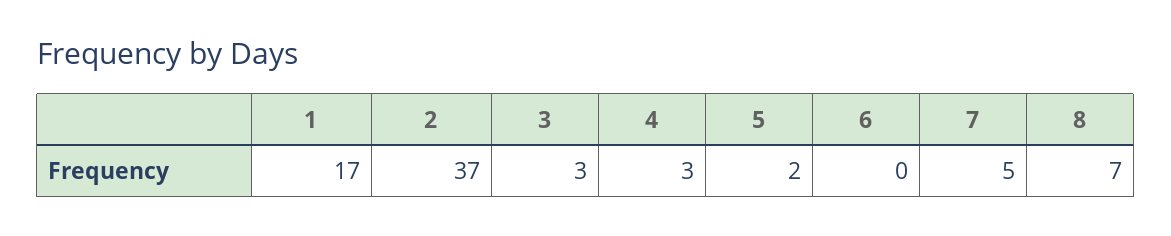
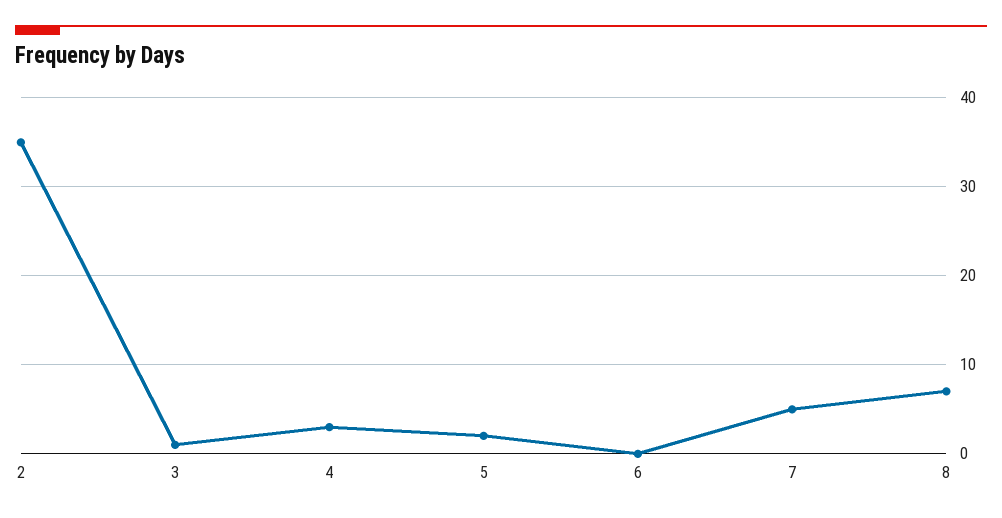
1: 17 -> none
2: 37 -> 35
3: 3 -> 1

